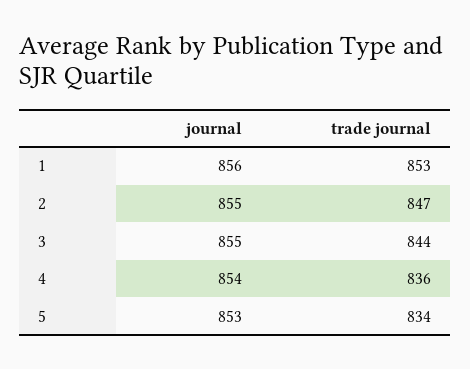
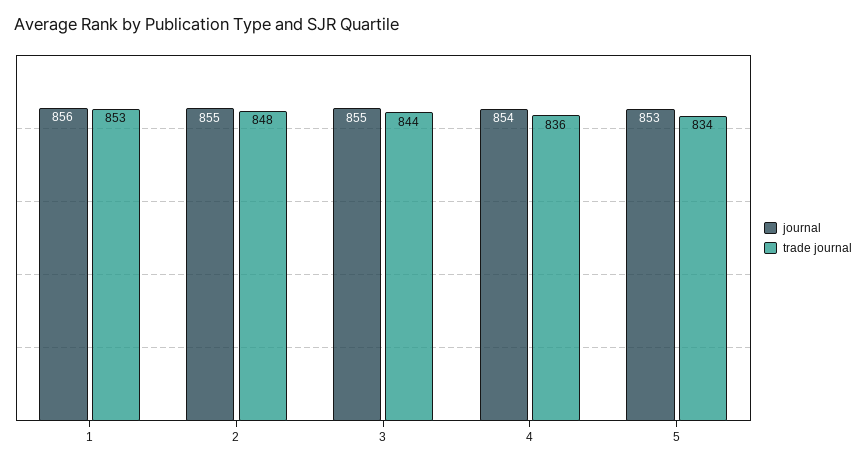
trade journal, 2: 847 -> 848

